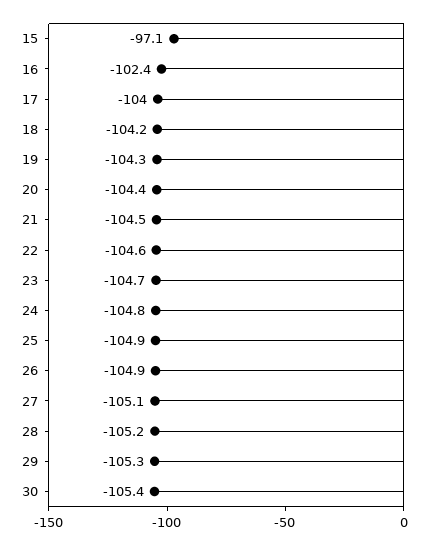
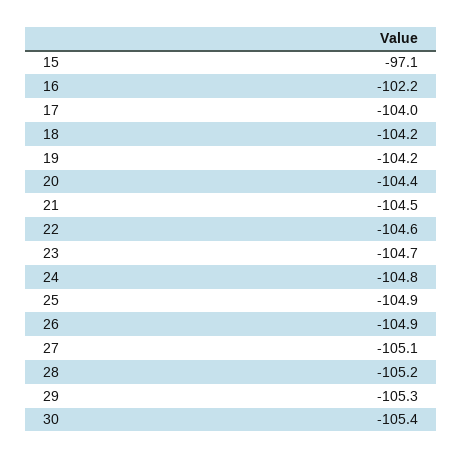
16: -102.4 -> -102.2
19: -104.3 -> -104.2

